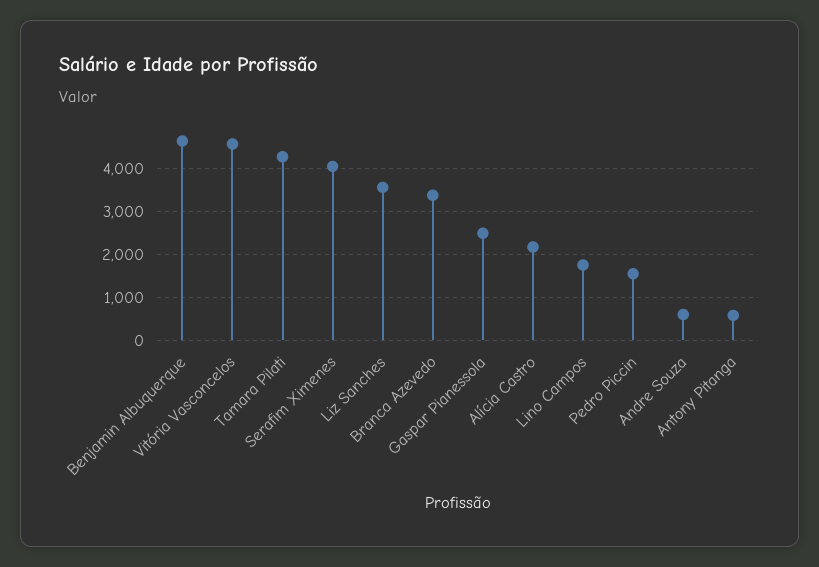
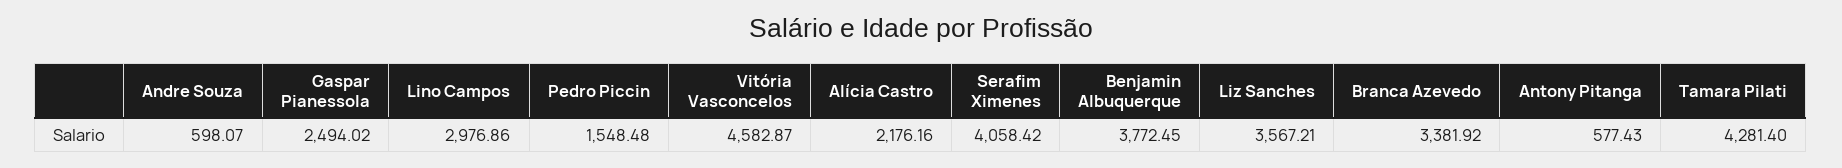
Benjamin Albuquerque: 4600 -> 3772.45
Lino Campos: 1800 -> 2976.86

